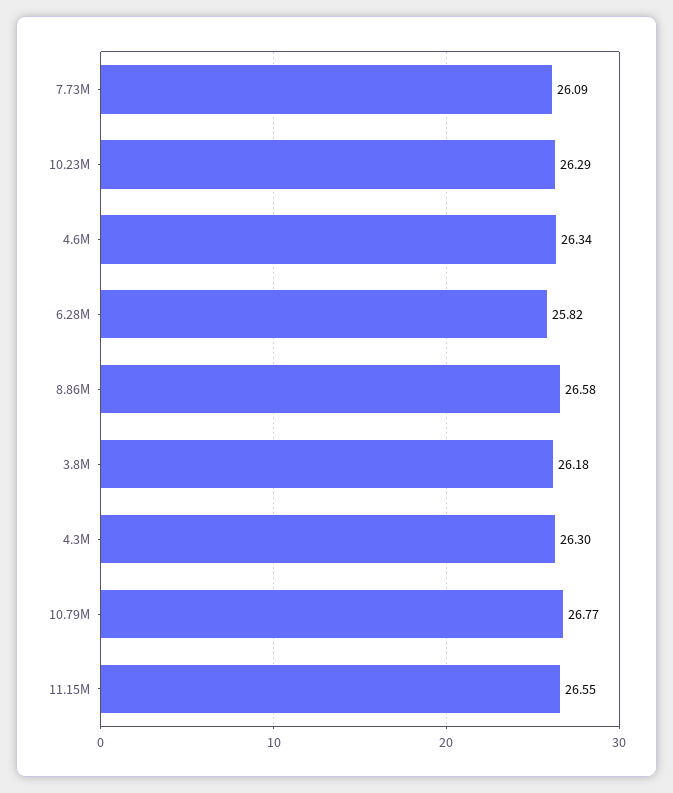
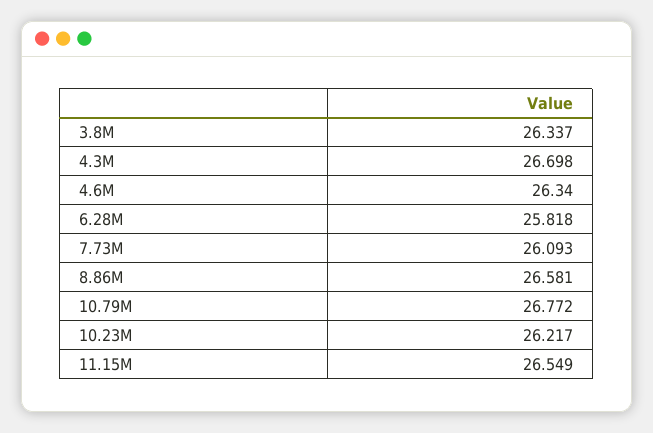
10.23M: 26.29 -> 26.217
3.8M: 26.18 -> 26.337
4.3M: 26.3 -> 26.698

